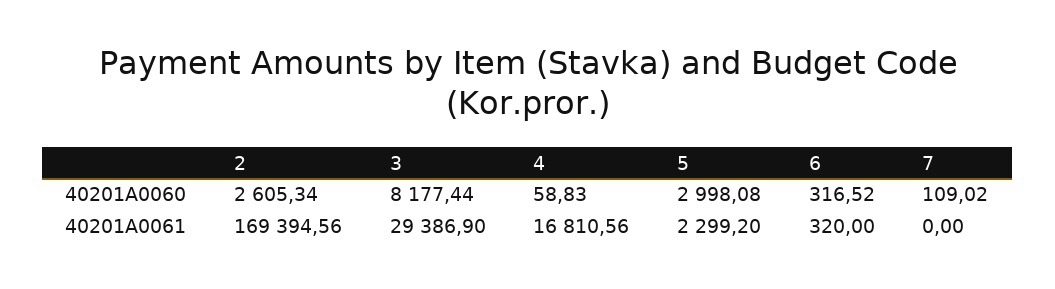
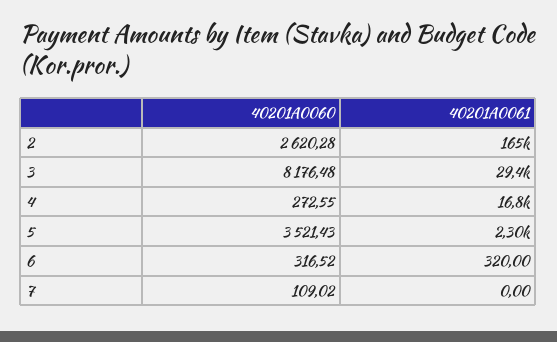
2, 40201A0060: 2605.34 -> 2620.28
3, 40201A0060: 8177.44 -> 8176.48
4, 40201A0060: 58.83 -> 272.55
5, 40201A0060: 2998.08 -> 3521.43
2, 40201A0061: 169394.56 -> 165000

